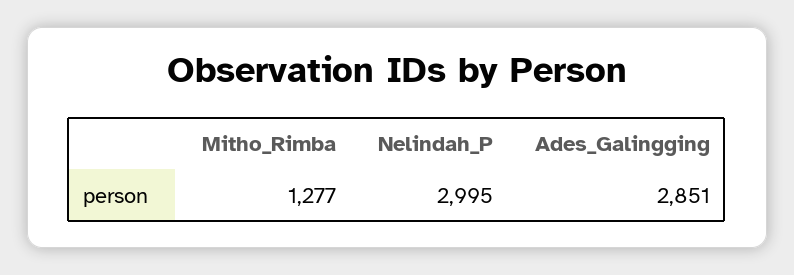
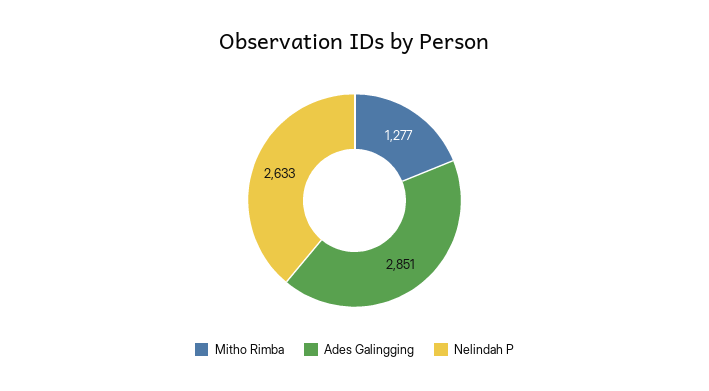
Nelindah_P: 2995 -> 2633

